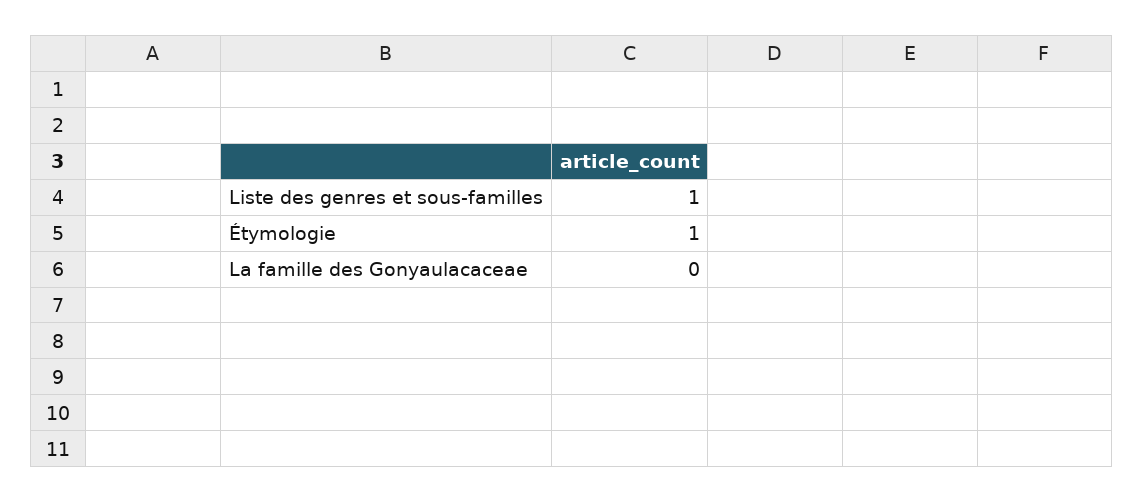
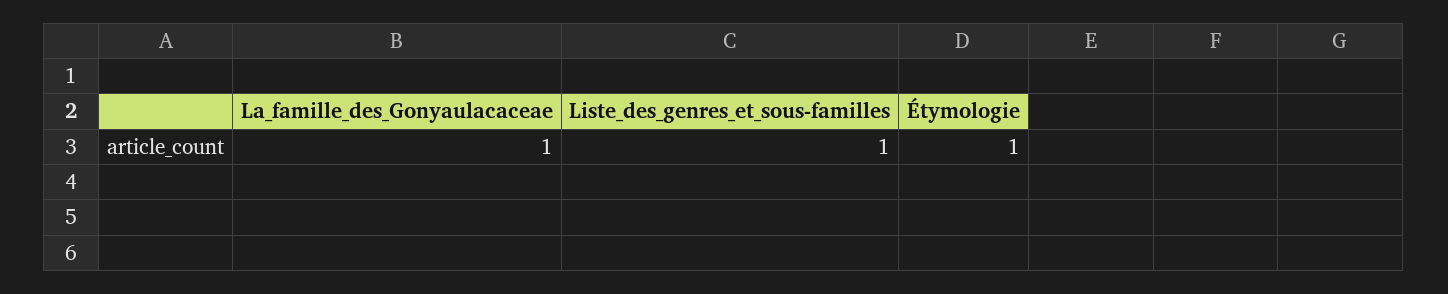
La famille des Gonyaulacaceae: 0 -> 1

